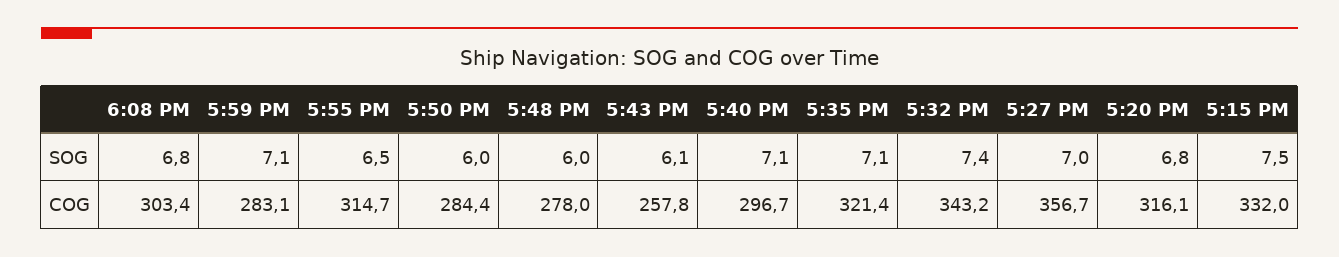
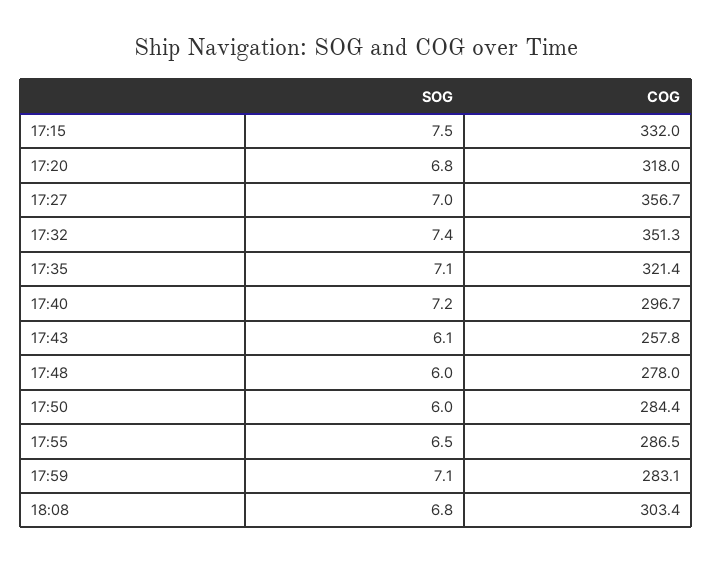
5:40 PM, SOG: 7.1 -> 7.2
5:55 PM, COG: 314.7 -> 286.5
5:32 PM, COG: 343.2 -> 351.3
5:20 PM, COG: 316.1 -> 318

